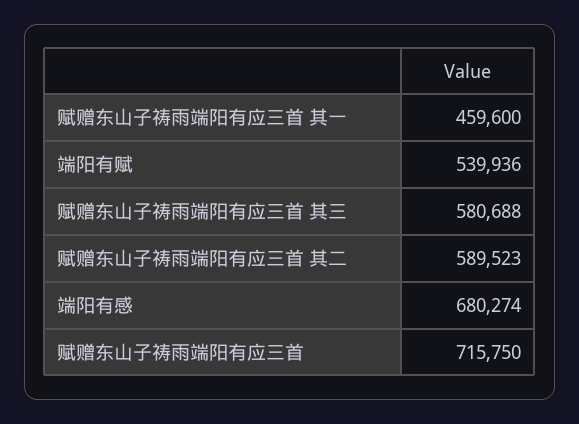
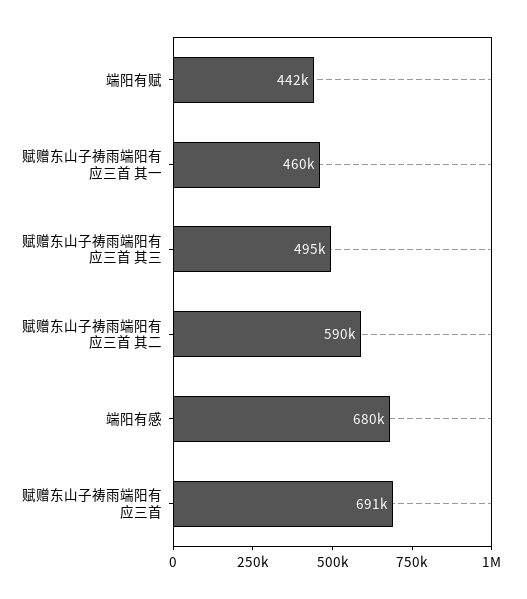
端阳有赋: 539936 -> 442000
赋赠东山子祷雨端阳有应三首 其三: 580688 -> 495000
赋赠东山子祷雨端阳有应三首: 715750 -> 691000

